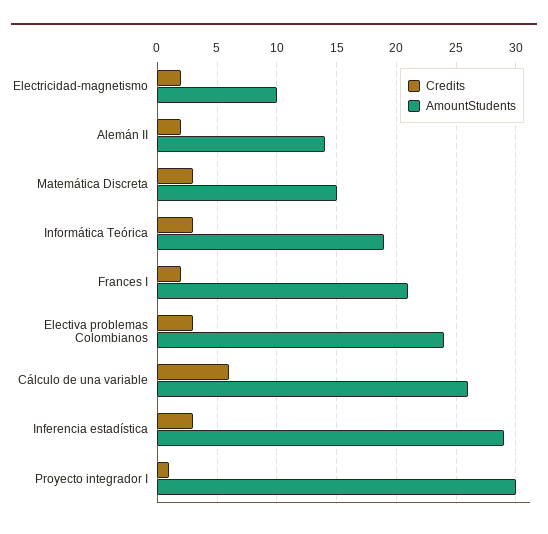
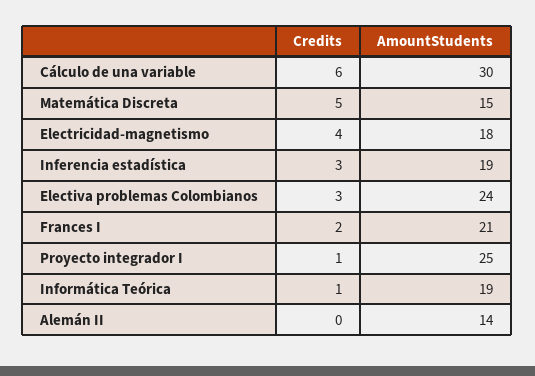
Credits, Electricidad-magnetismo: 2 -> 4
AmountStudents, Electricidad-magnetismo: 10 -> 18
Credits, Alemán II: 2 -> 0
Credits, Matemática Discreta: 3 -> 5
Credits, Informática Teórica: 3 -> 1
AmountStudents, Cálculo de una variable: 26 -> 30
AmountStudents, Inferencia estadística: 29 -> 19
AmountStudents, Proyecto integrador I: 30 -> 25

